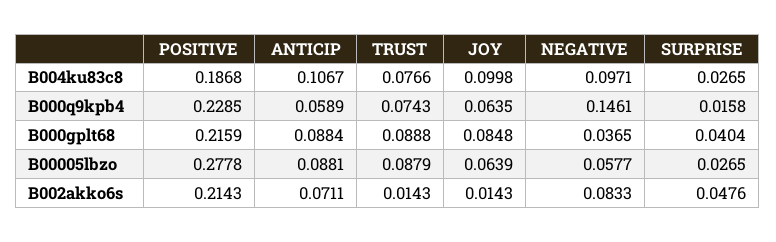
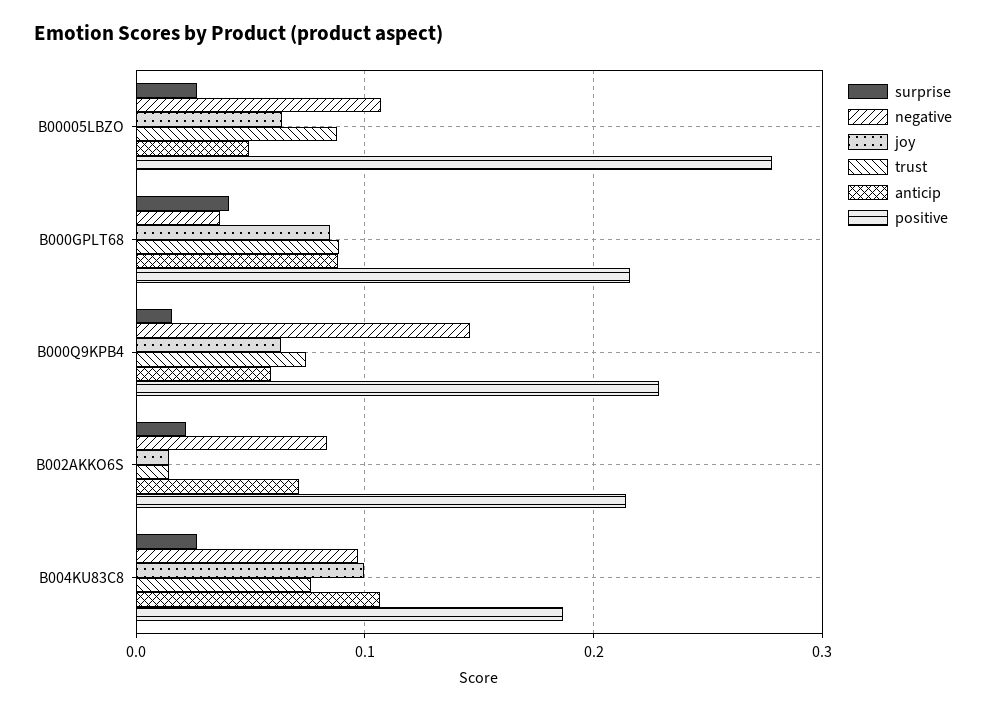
ANTICIP, B00005lbzo: 0.0881 -> 0.05
NEGATIVE, B00005lbzo: 0.0577 -> 0.11
SURPRISE, B002akko6s: 0.0476 -> 0.02

